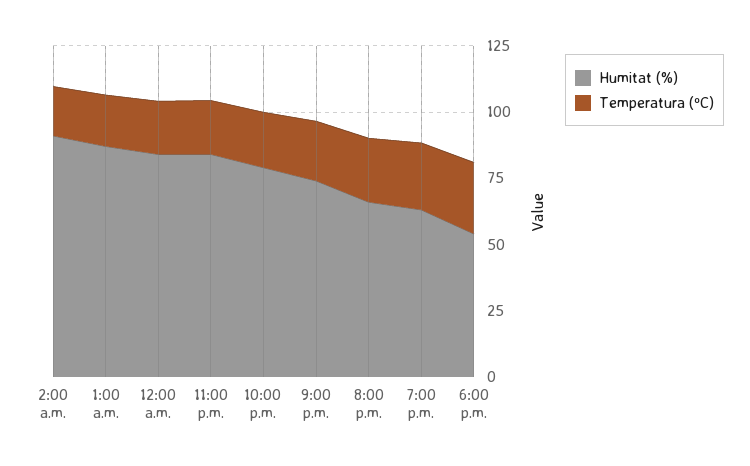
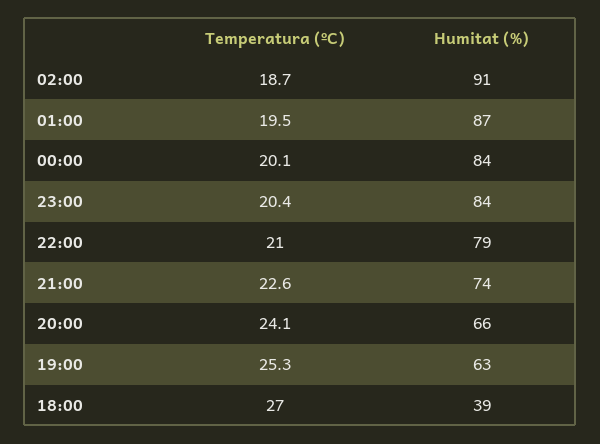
Humitat (%), 6:00 p.m.: 55 -> 39

